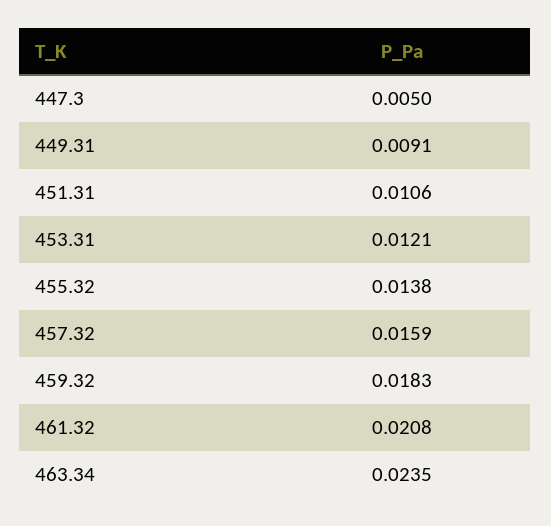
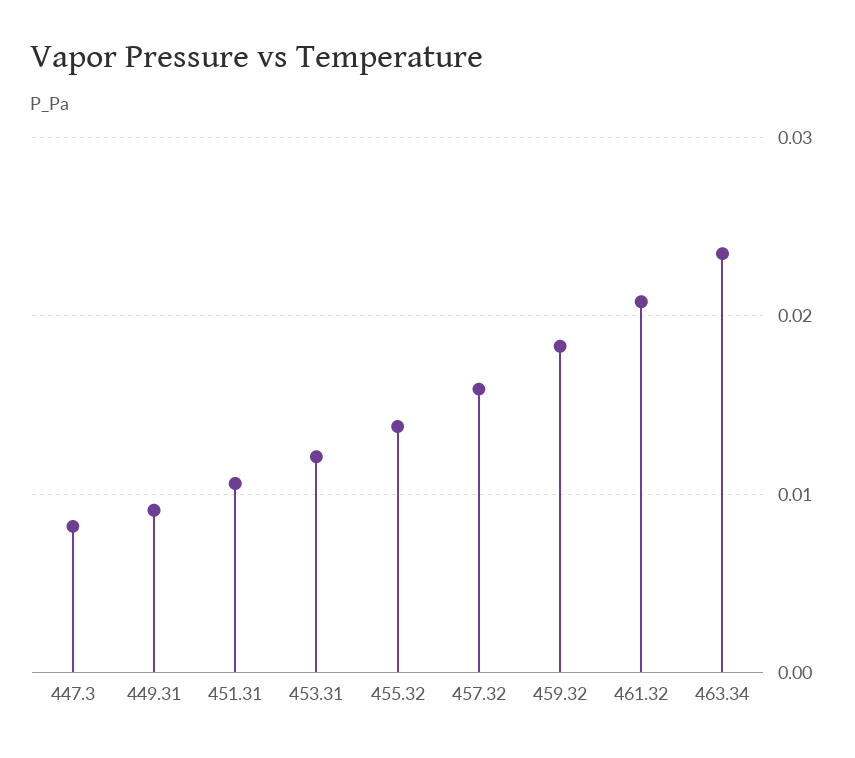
447.3: 0.005 -> 0.008

